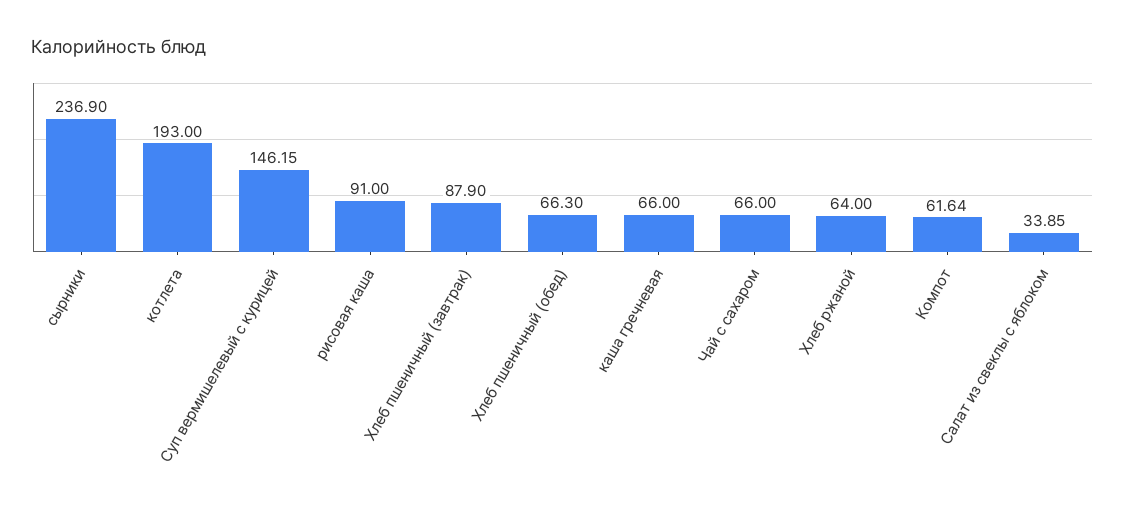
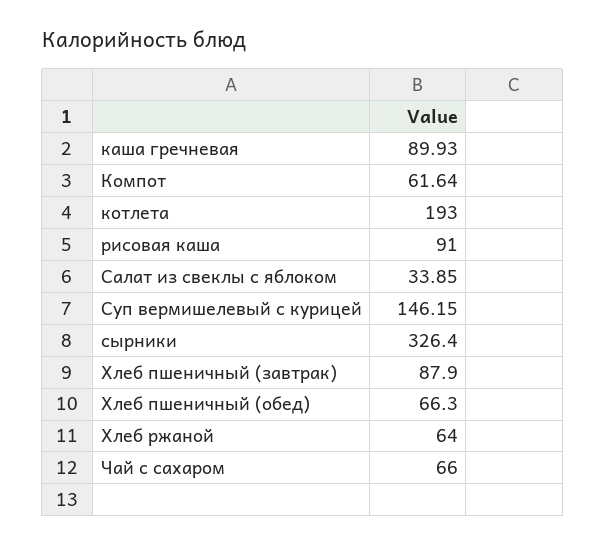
сырники: 236.9 -> 326.4
каша гречневая: 66 -> 89.93

